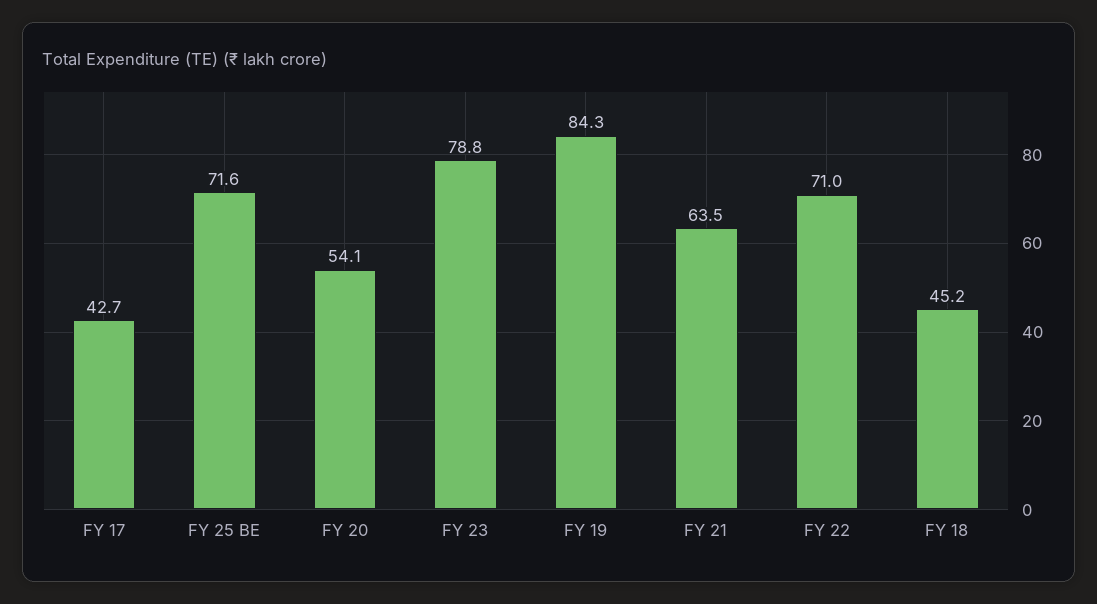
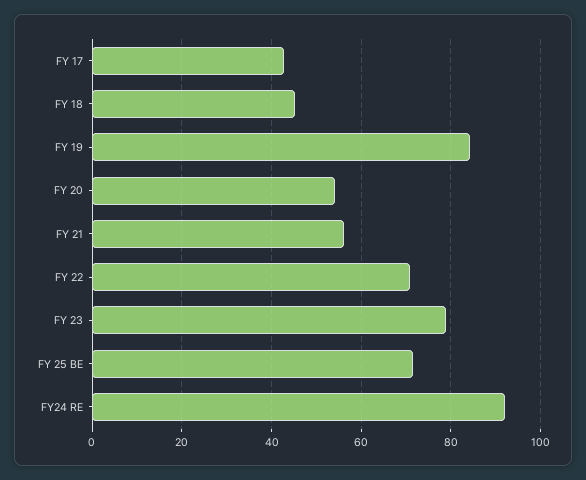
FY 21: 63.5 -> 56
FY24 RE: none -> 92

